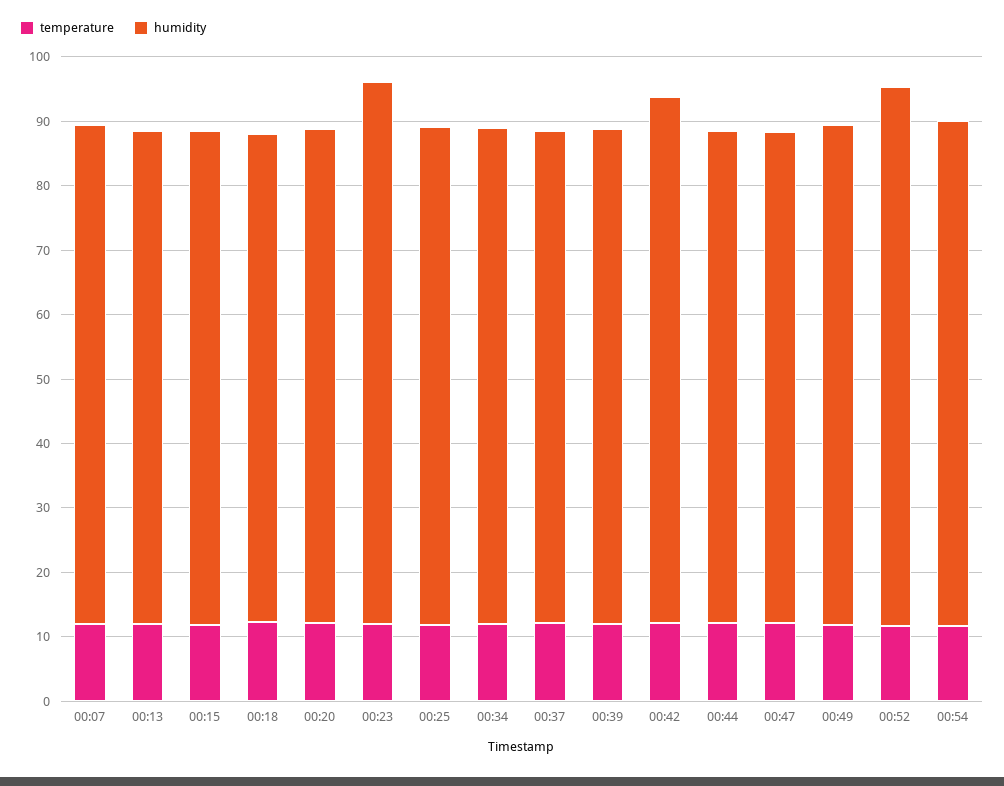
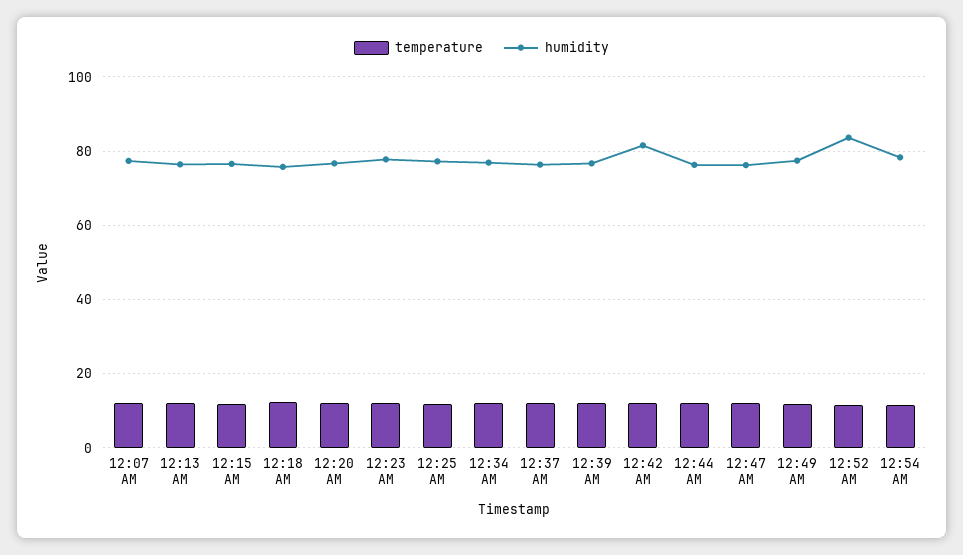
humidity, 00:23: 84 -> 78

